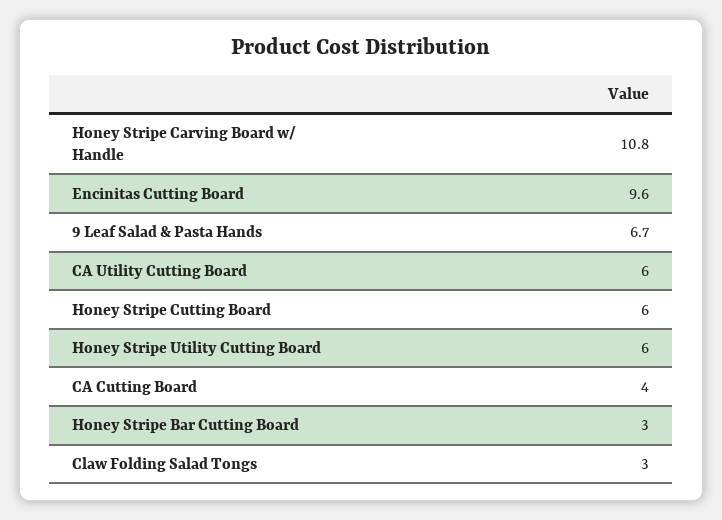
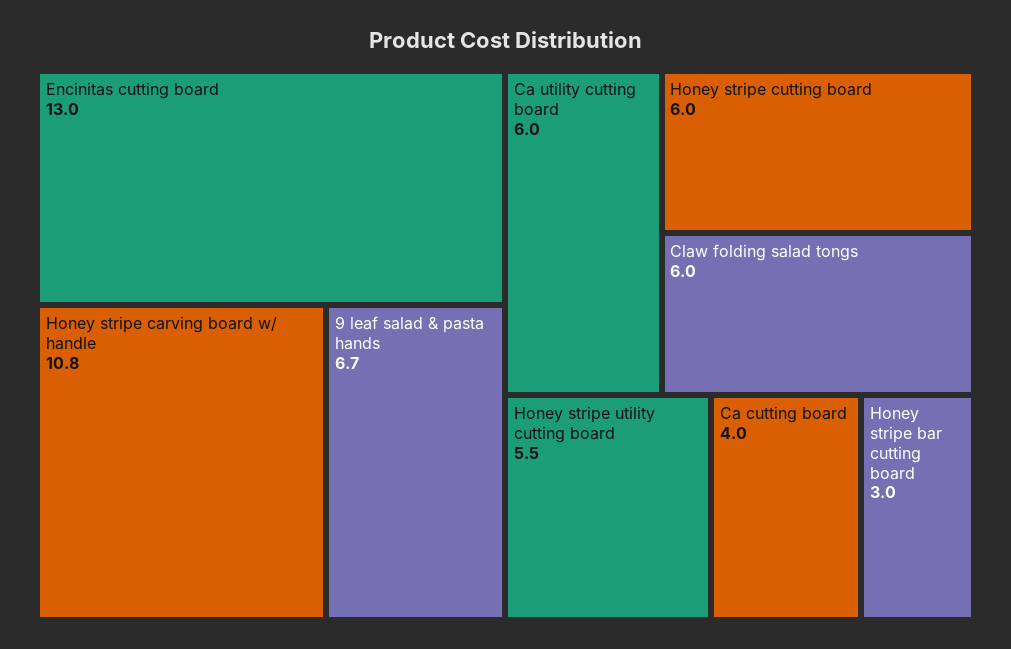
Encinitas Cutting Board: 9.6 -> 13
Honey Stripe Utility Cutting Board: 6 -> 5.5
Claw Folding Salad Tongs: 3 -> 6

